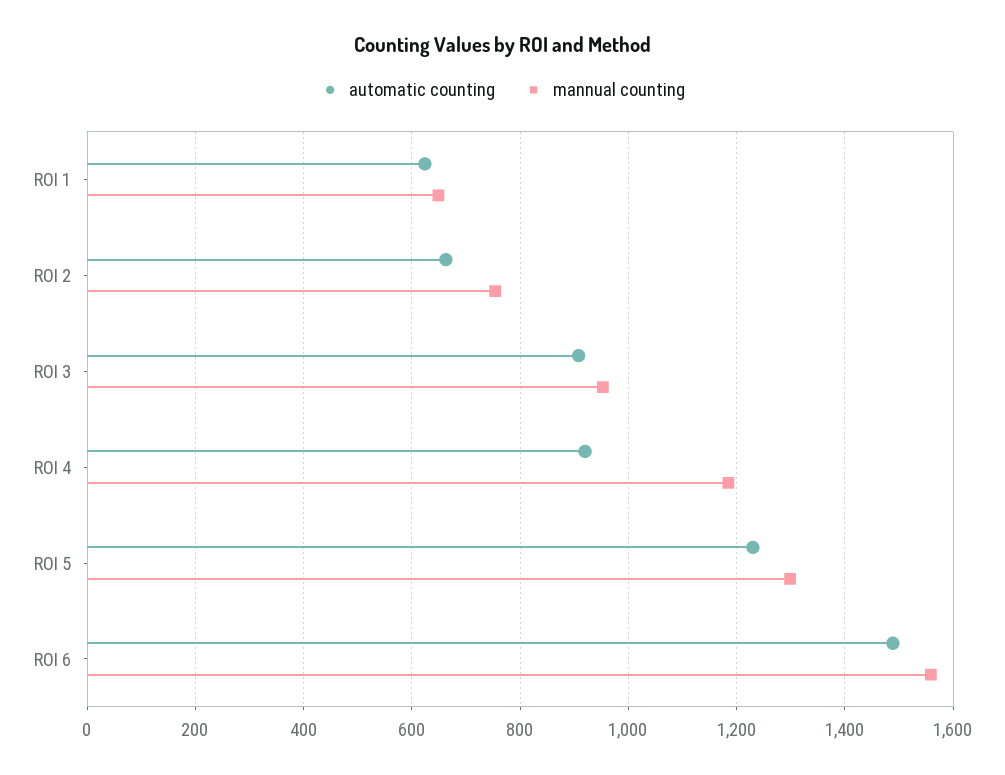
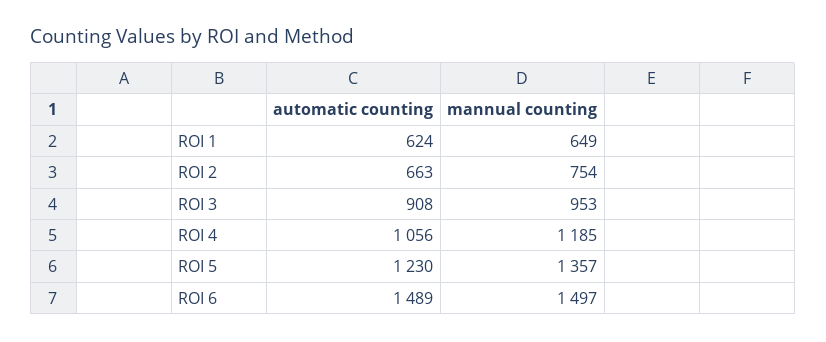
automatic counting, ROI 4: 920 -> 1056
mannual counting, ROI 5: 1300 -> 1357
mannual counting, ROI 6: 1560 -> 1497

